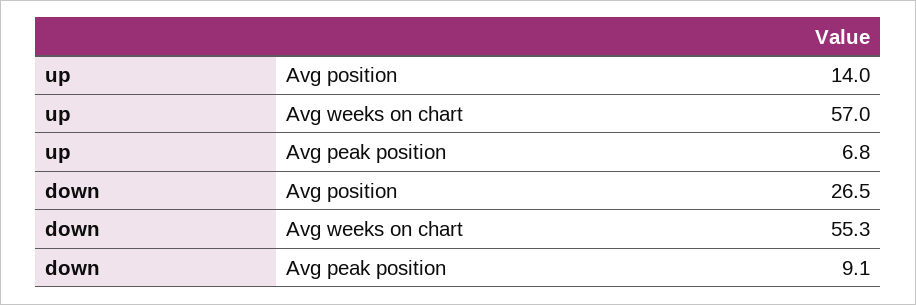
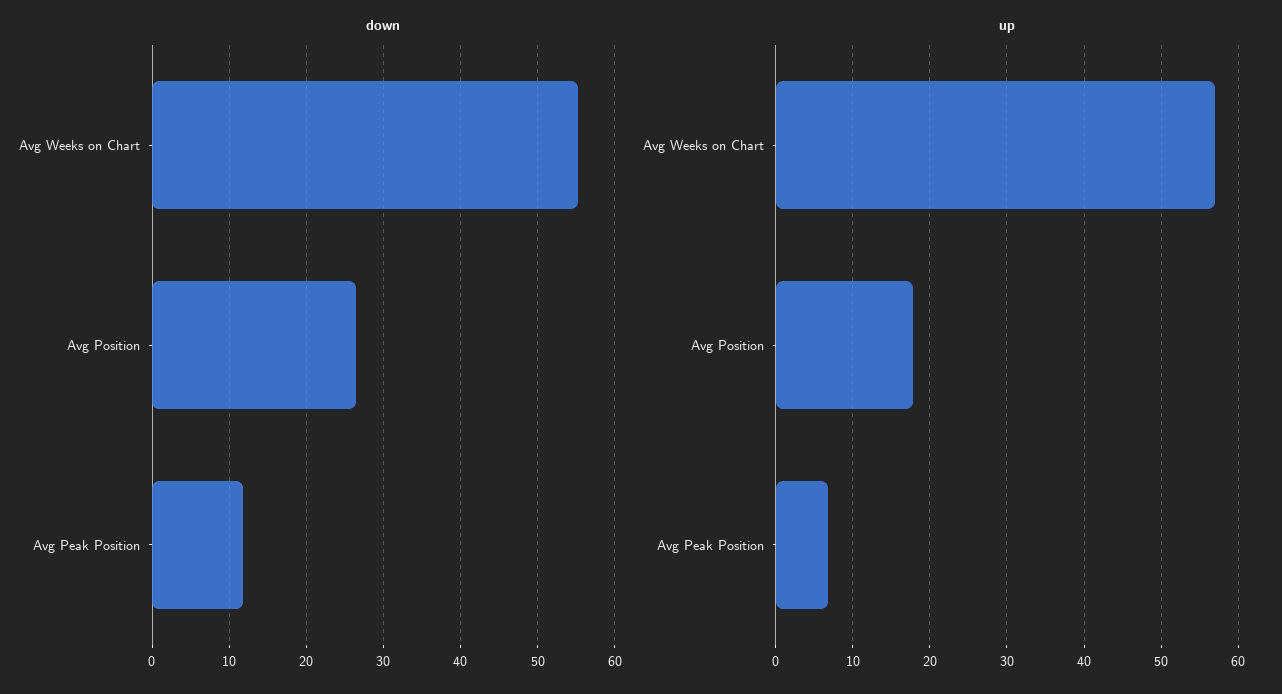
up, Avg position: 14 -> 18
down, Avg peak position: 9.1 -> 12

